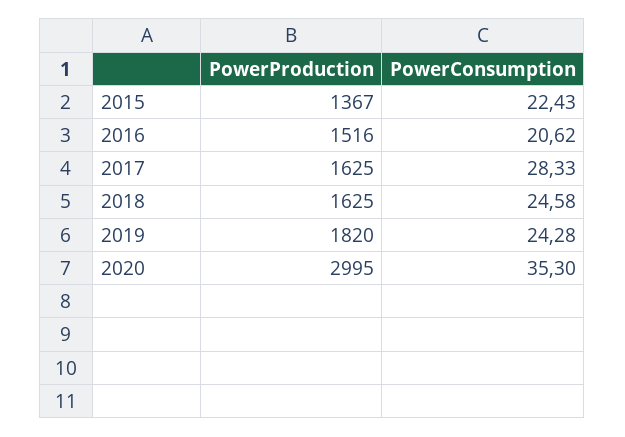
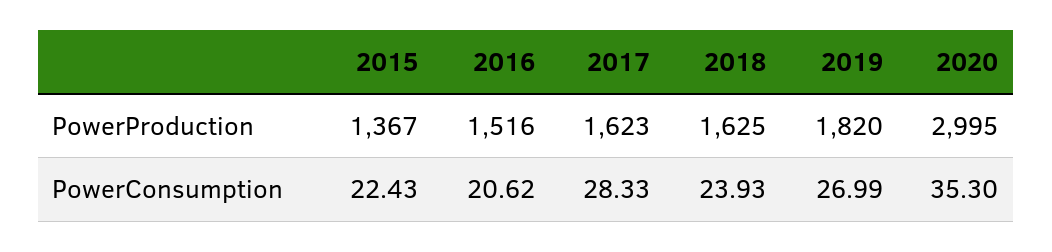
PowerProduction, 2017: 1625 -> 1623
PowerConsumption, 2018: 24.58 -> 23.93
PowerConsumption, 2019: 24.28 -> 26.99

